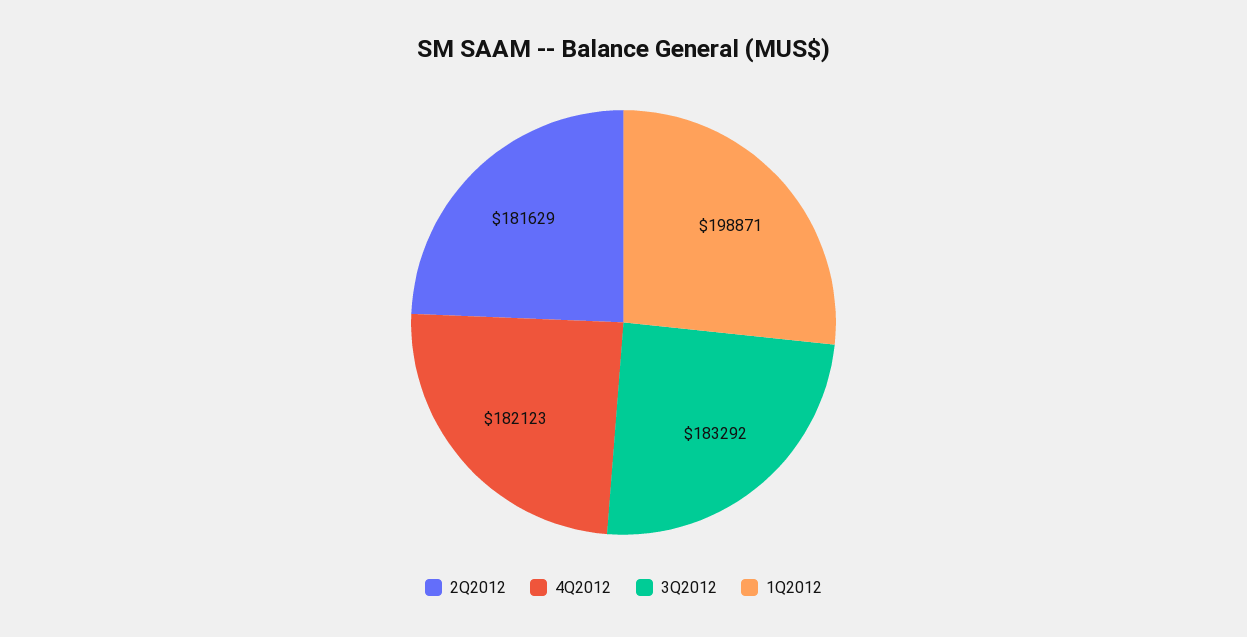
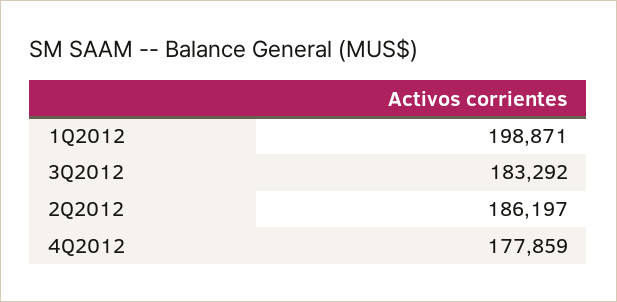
2Q2012: 181629 -> 186197
4Q2012: 182123 -> 177859

